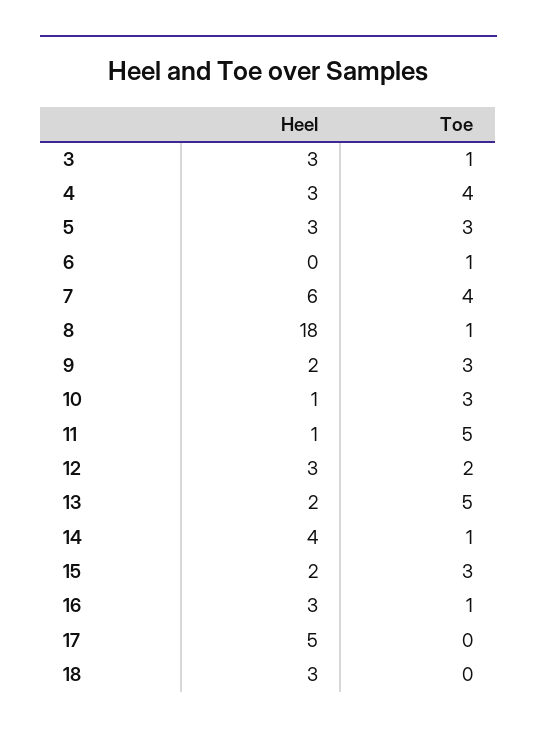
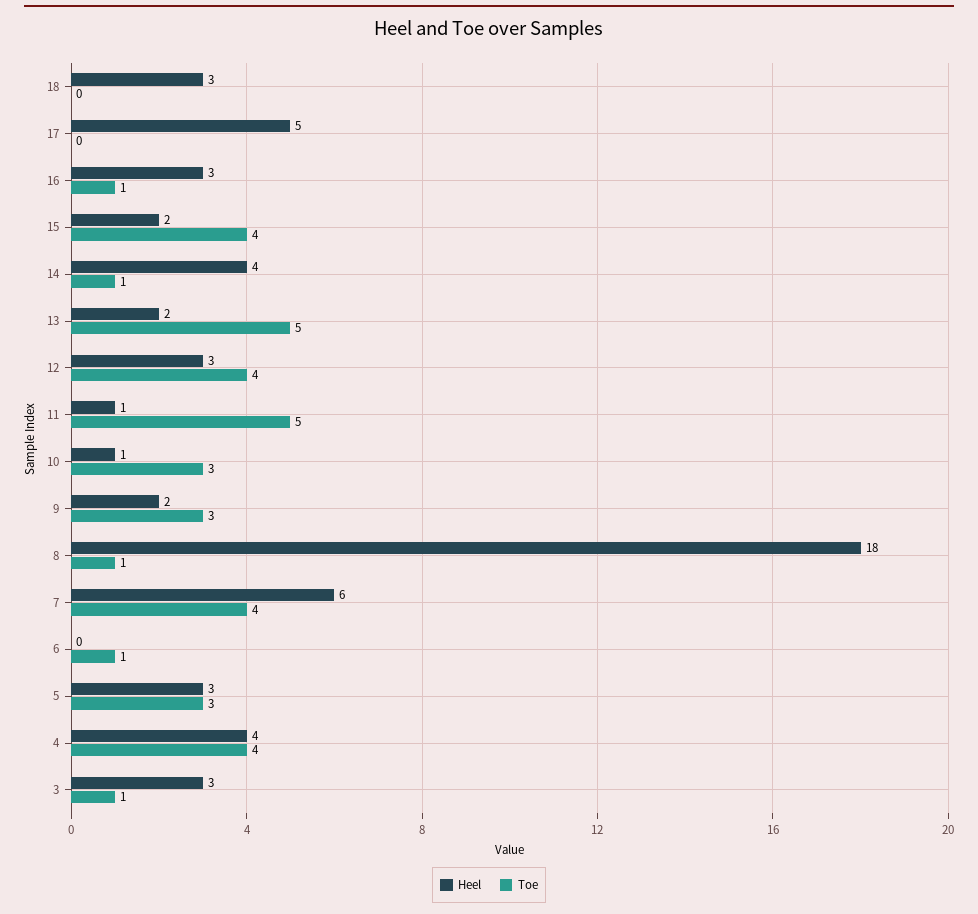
Heel, 4: 3 -> 4
Toe, 12: 2 -> 4
Toe, 15: 3 -> 4

